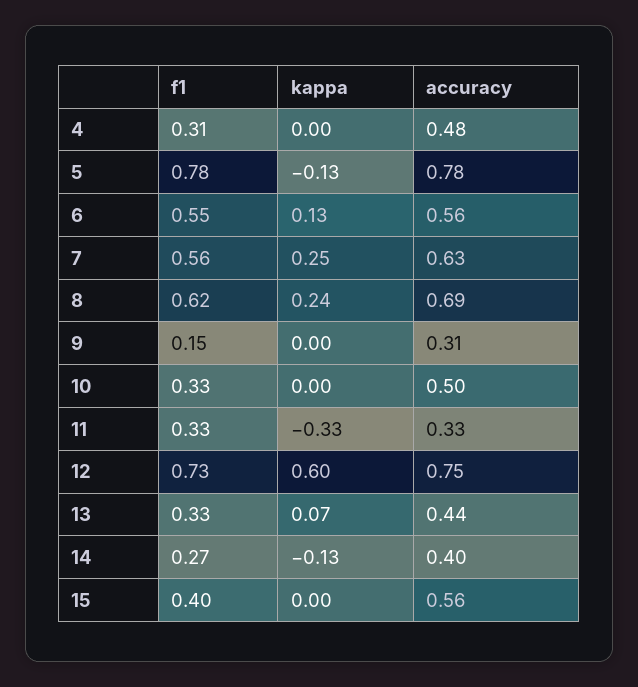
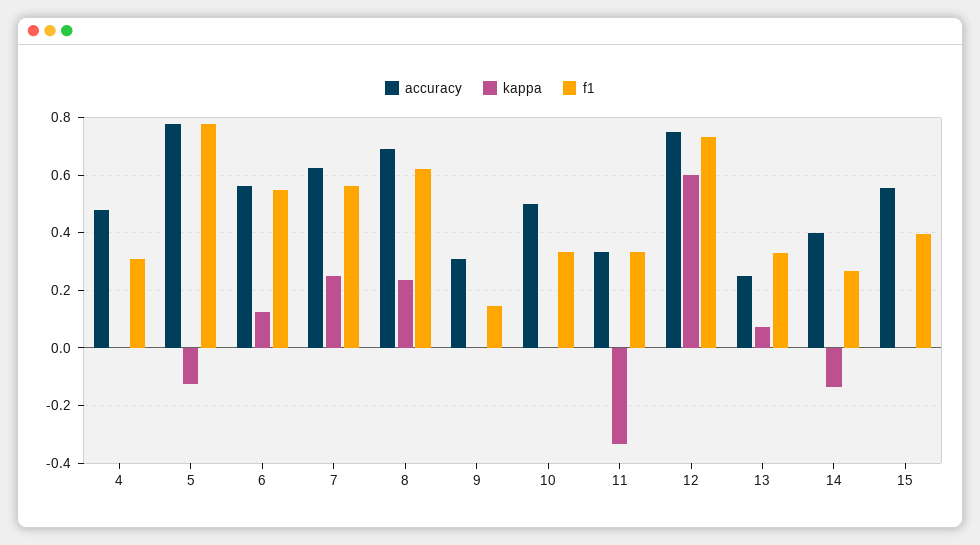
accuracy, 13: 0.44 -> 0.25

